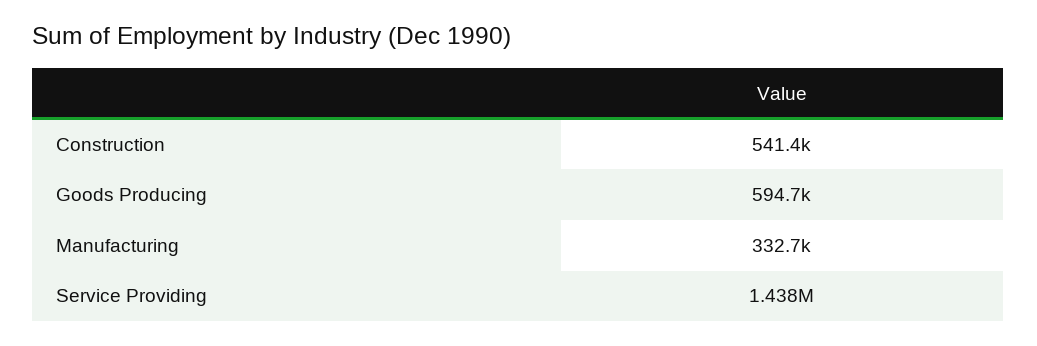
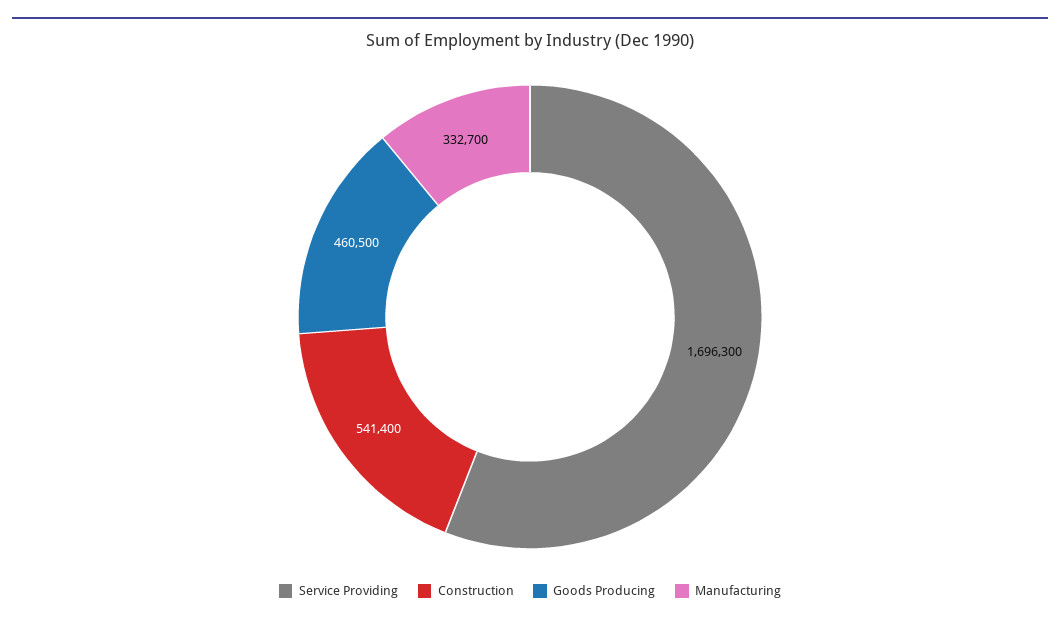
Goods Producing: 594700 -> 460500
Service Providing: 1438000 -> 1696300

